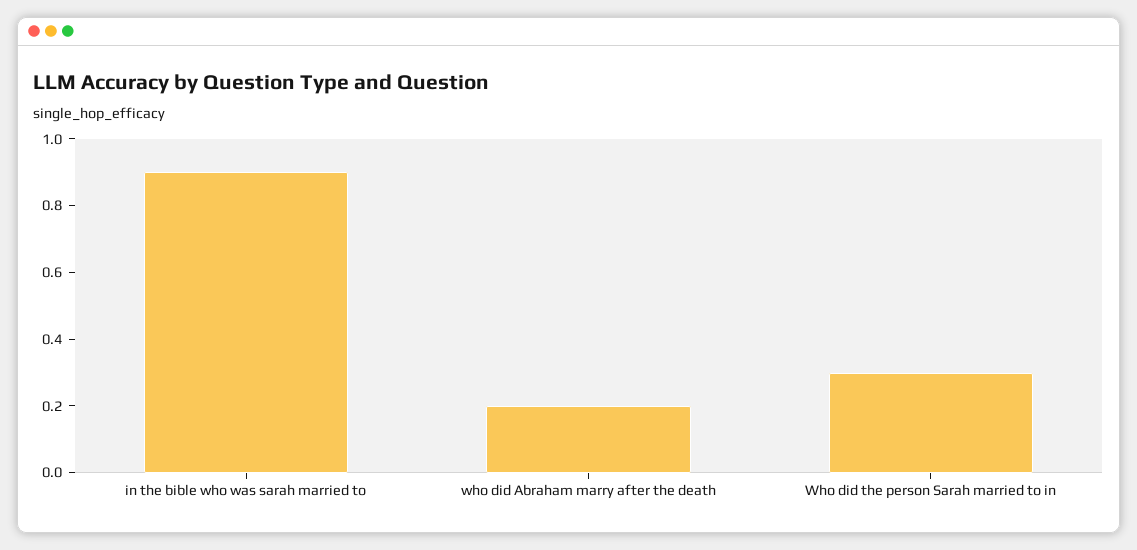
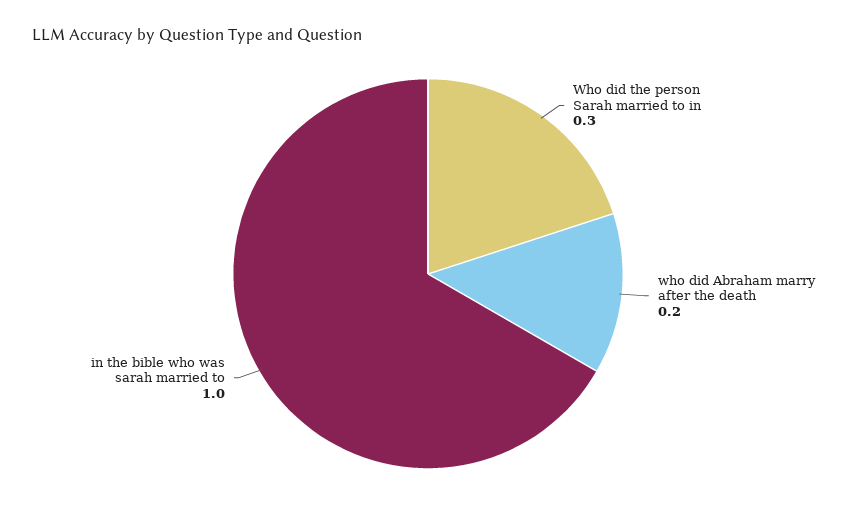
in the bible who was sarah married to: 0.9 -> 1

